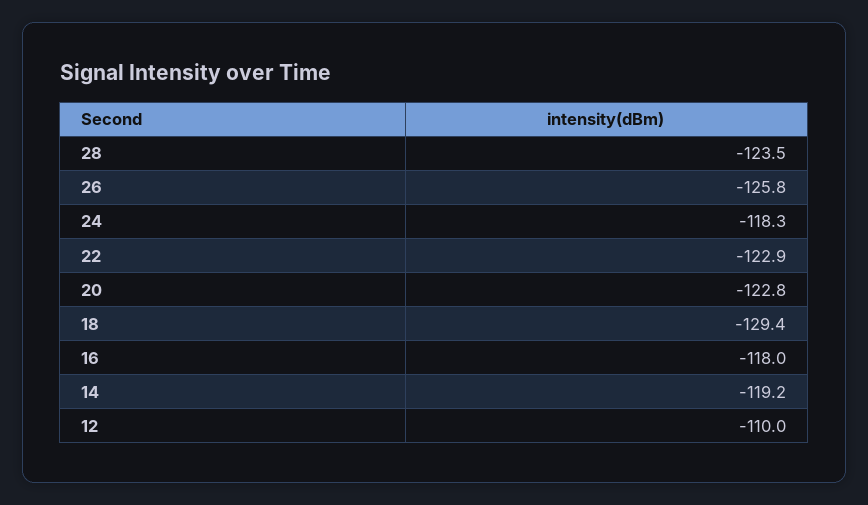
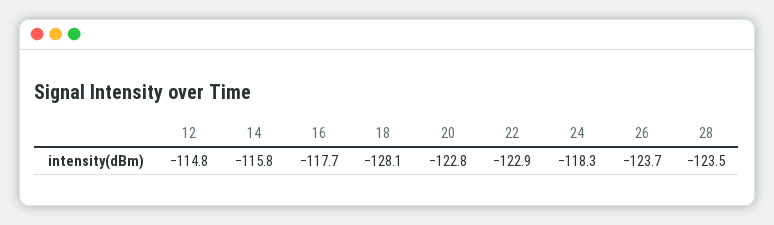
26: -125.8 -> -123.7
18: -129.4 -> -128.1
16: -118 -> -117.7
14: -119.2 -> -115.8
12: -110 -> -114.8

